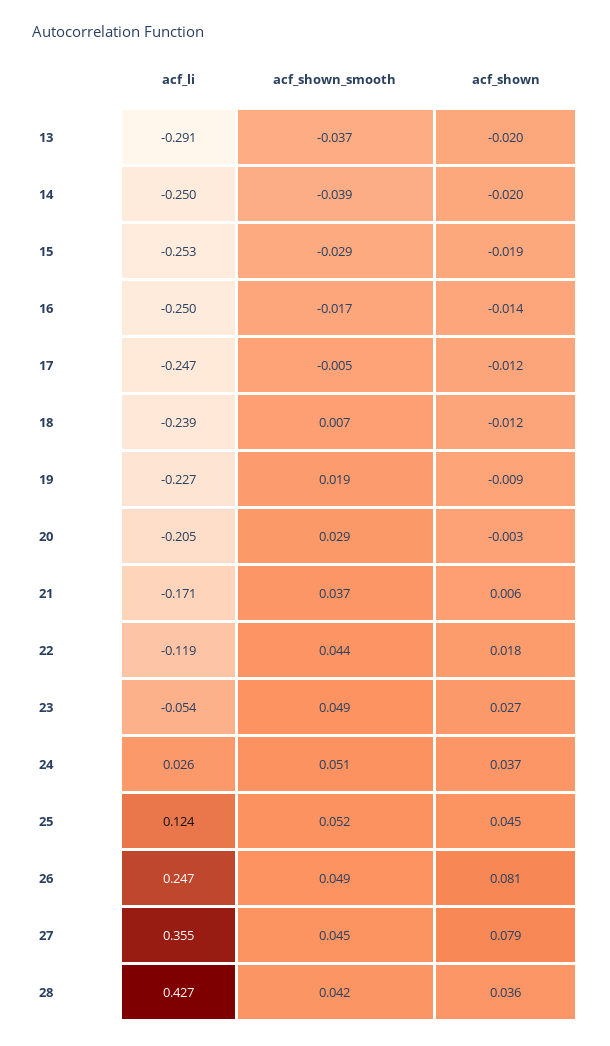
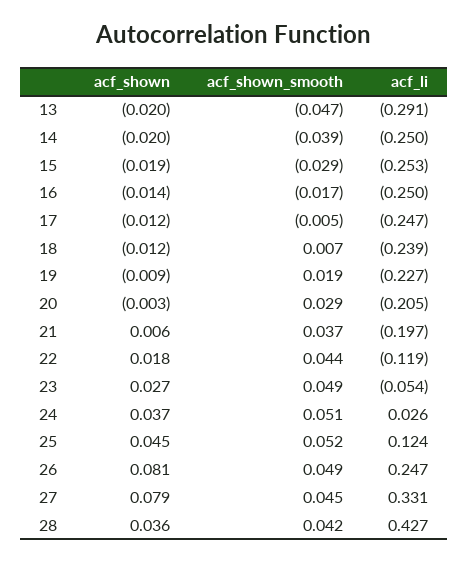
acf_shown_smooth, 13: -0.037 -> -0.047
acf_li, 21: -0.171 -> -0.197
acf_li, 27: 0.355 -> 0.331

